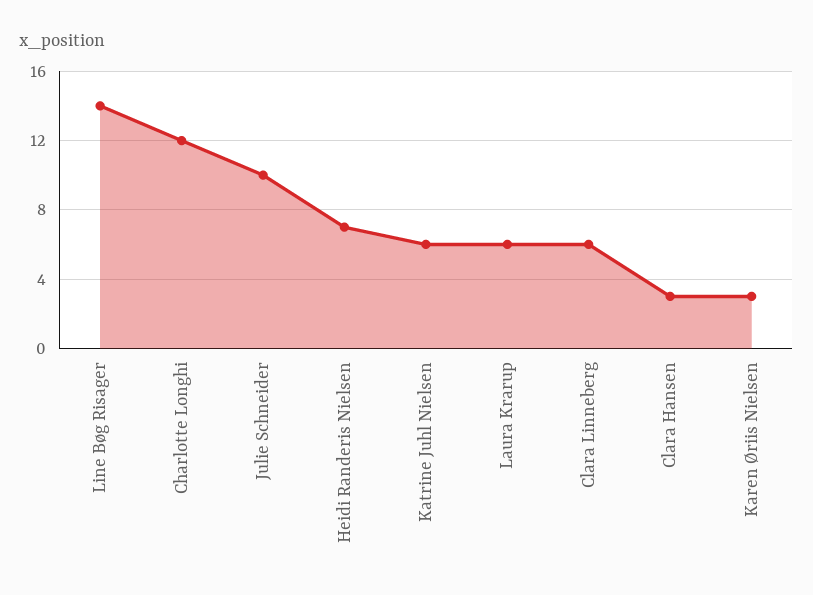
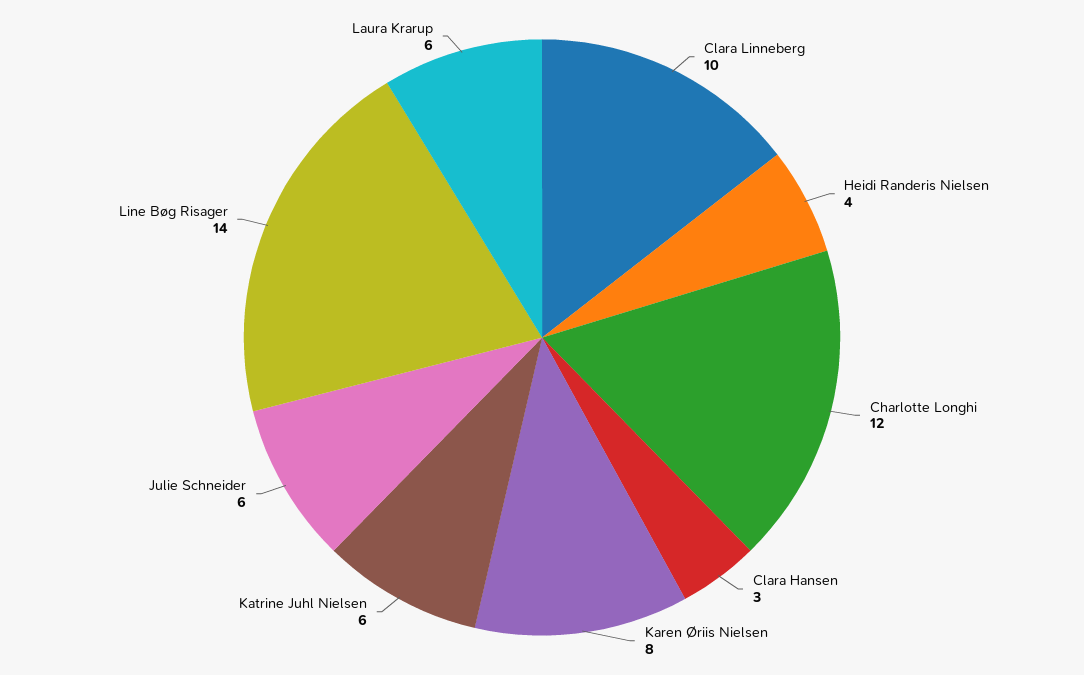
Julie Schneider: 10 -> 6
Heidi Randeris Nielsen: 7 -> 4
Clara Linneberg: 6 -> 10
Karen Øriis Nielsen: 3 -> 8

